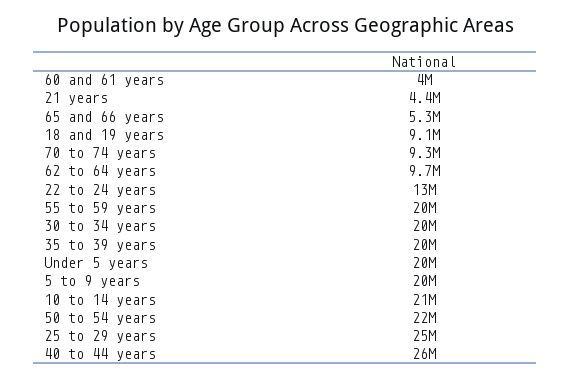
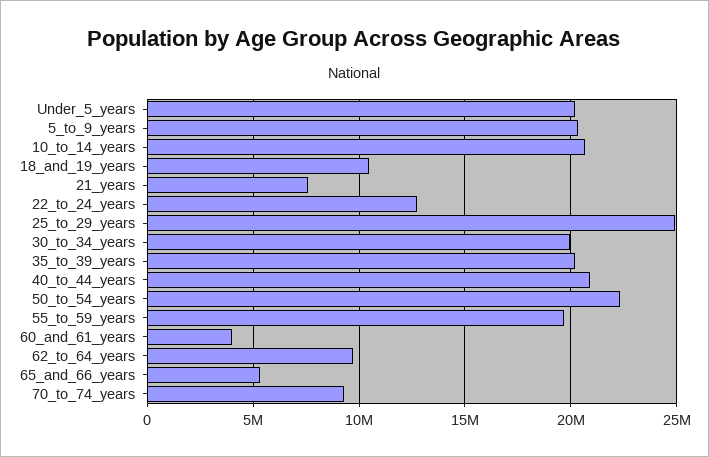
21 years: 4400000 -> 7500000
18 and 19 years: 9100000 -> 10500000
40 to 44 years: 26000000 -> 21000000

